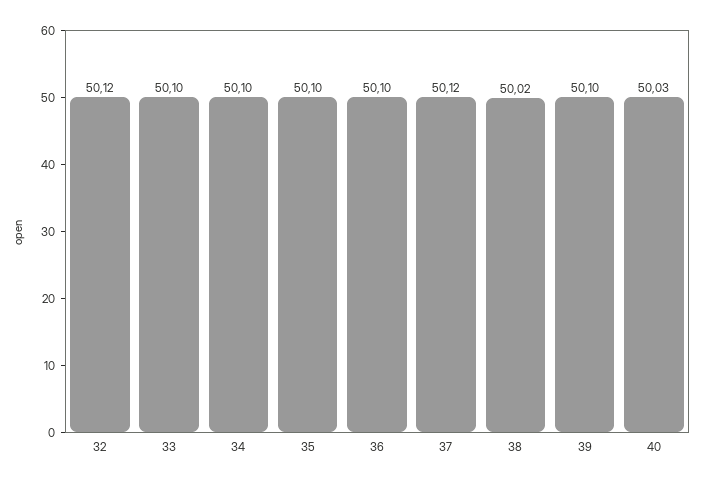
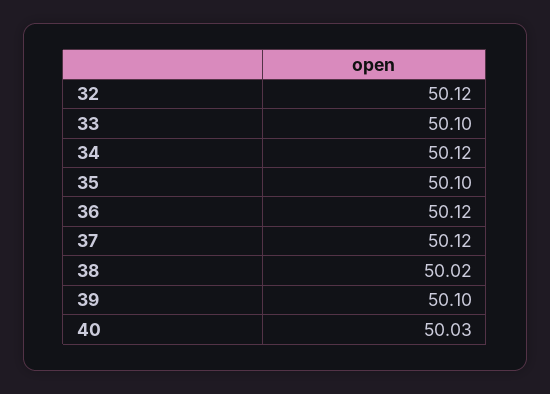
34: 50.1 -> 50.12
36: 50.1 -> 50.12

